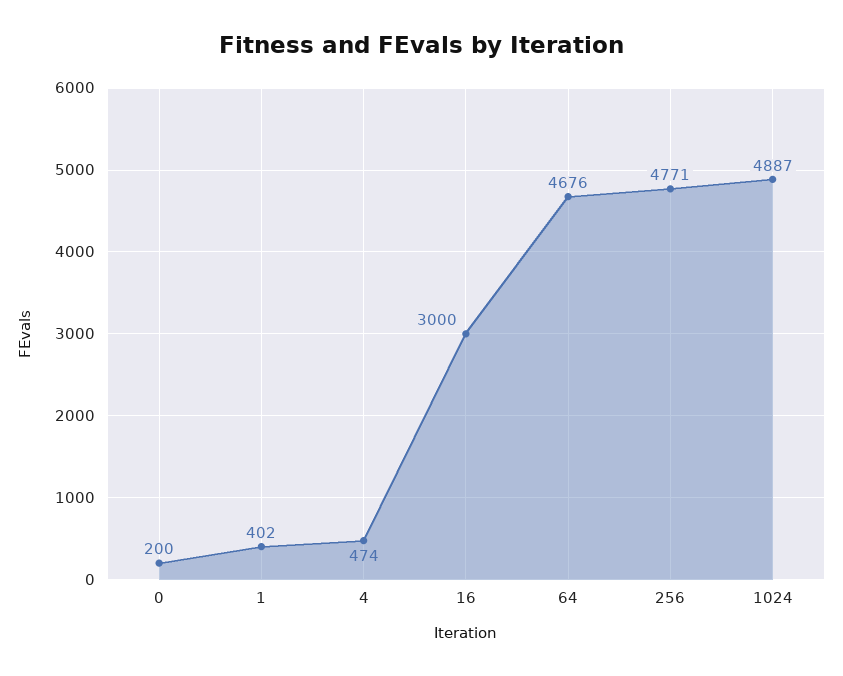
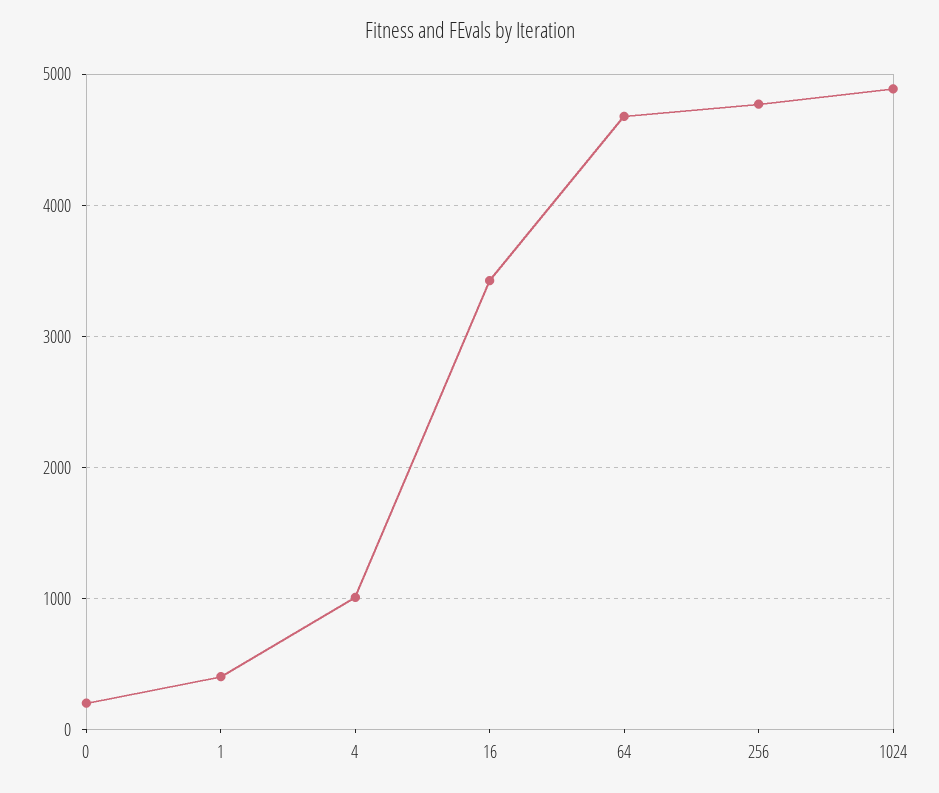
4: 474 -> 1000
16: 3000 -> 3400

